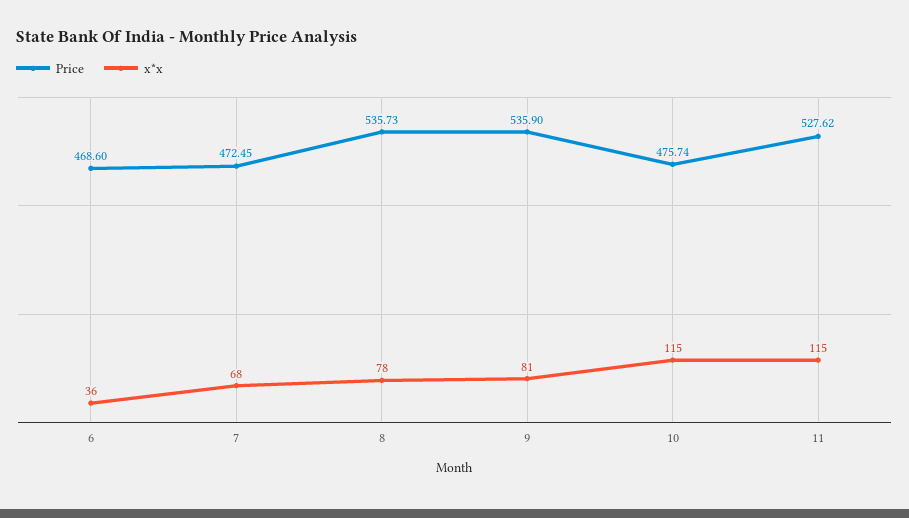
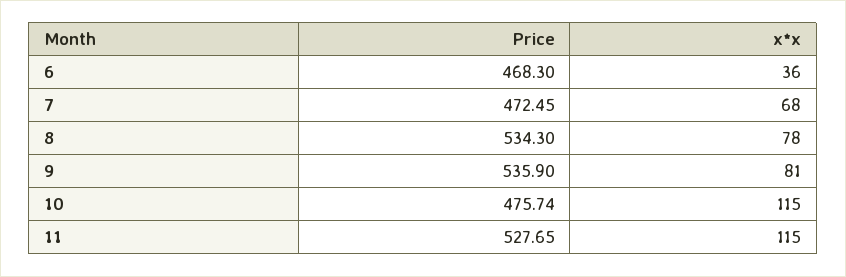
Price, 6: 468.6 -> 468.3
Price, 8: 535.73 -> 534.3
Price, 11: 527.62 -> 527.65

